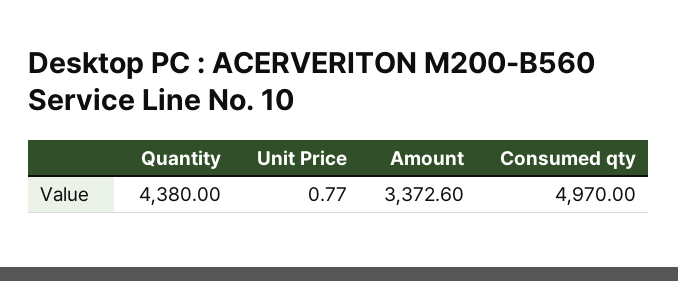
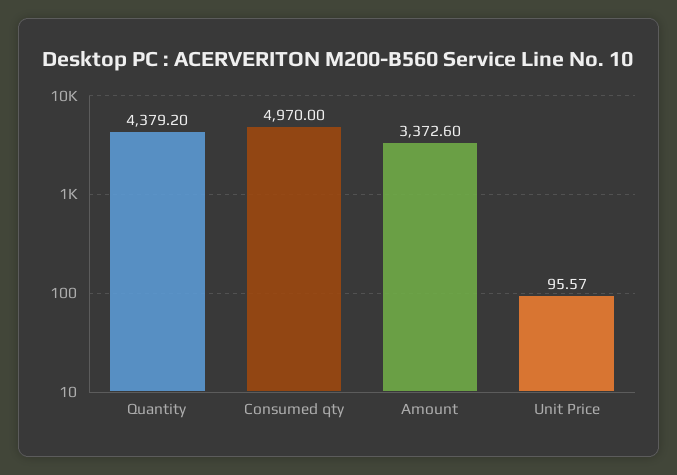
Quantity: 4380 -> 4379.2
Unit Price: 0.77 -> 95.57

